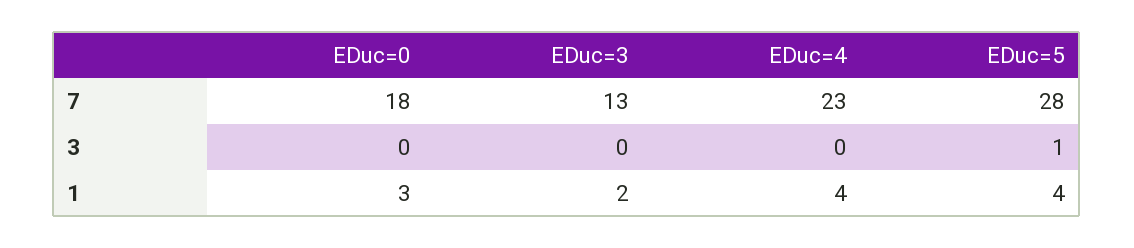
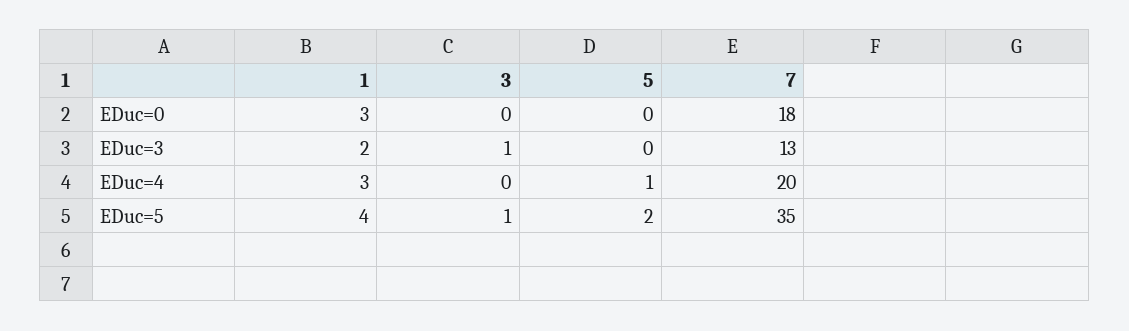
EDuc=4, 7: 23 -> 20
EDuc=5, 7: 28 -> 35
EDuc=3, 3: 0 -> 1
EDuc=4, 1: 4 -> 3
EDuc=0, 5: none -> 0
EDuc=3, 5: none -> 0
EDuc=4, 5: none -> 1
EDuc=5, 5: none -> 2

